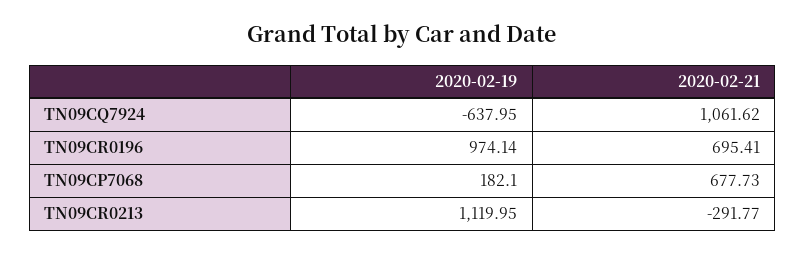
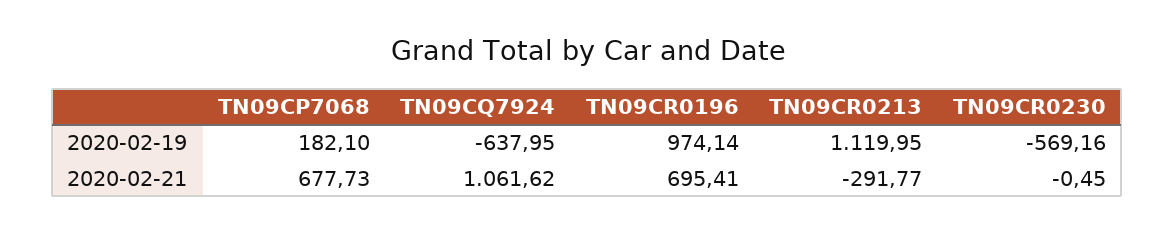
2020-02-19, TN09CR0230: none -> -569.16
2020-02-21, TN09CR0230: none -> -0.45

